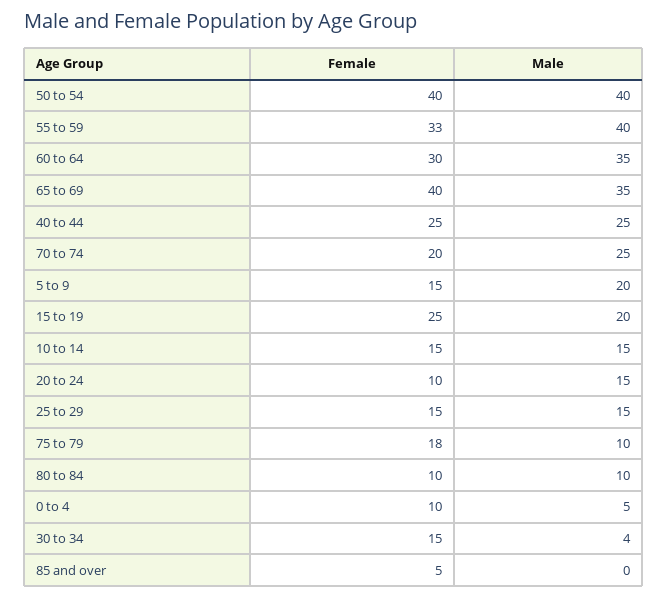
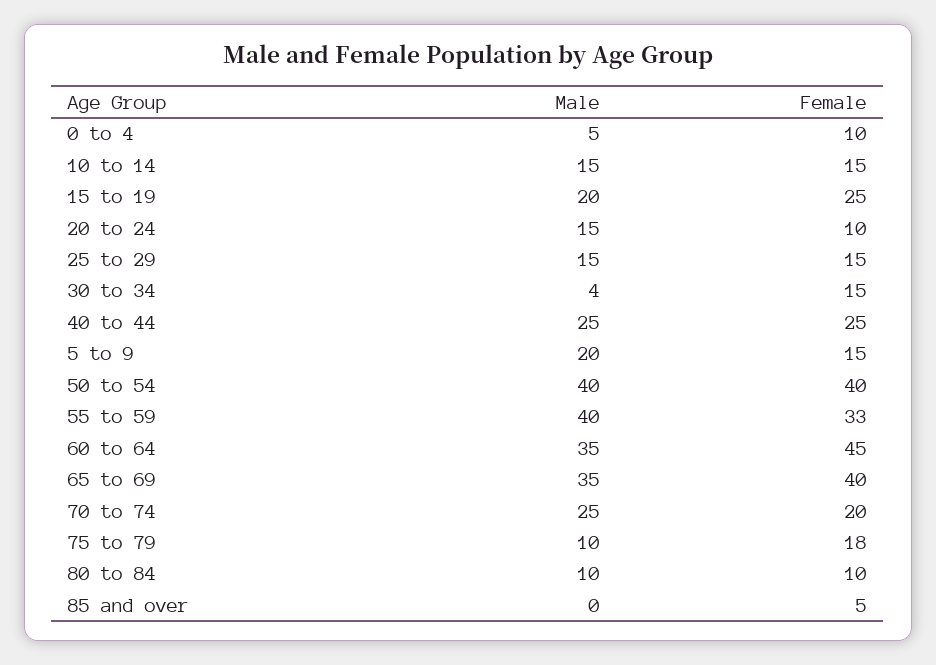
Female, 60 to 64: 30 -> 45

